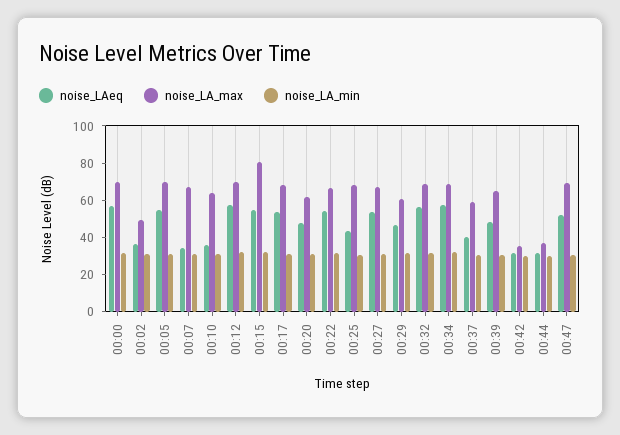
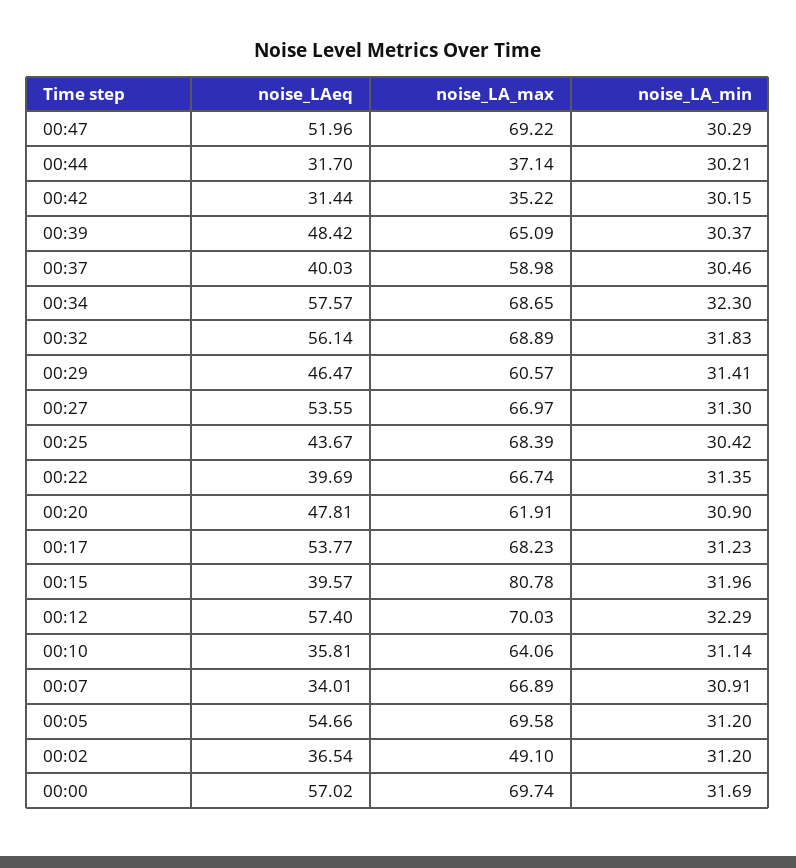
noise_LAeq, 00:15: 55 -> 39.57
noise_LAeq, 00:22: 55 -> 39.69

